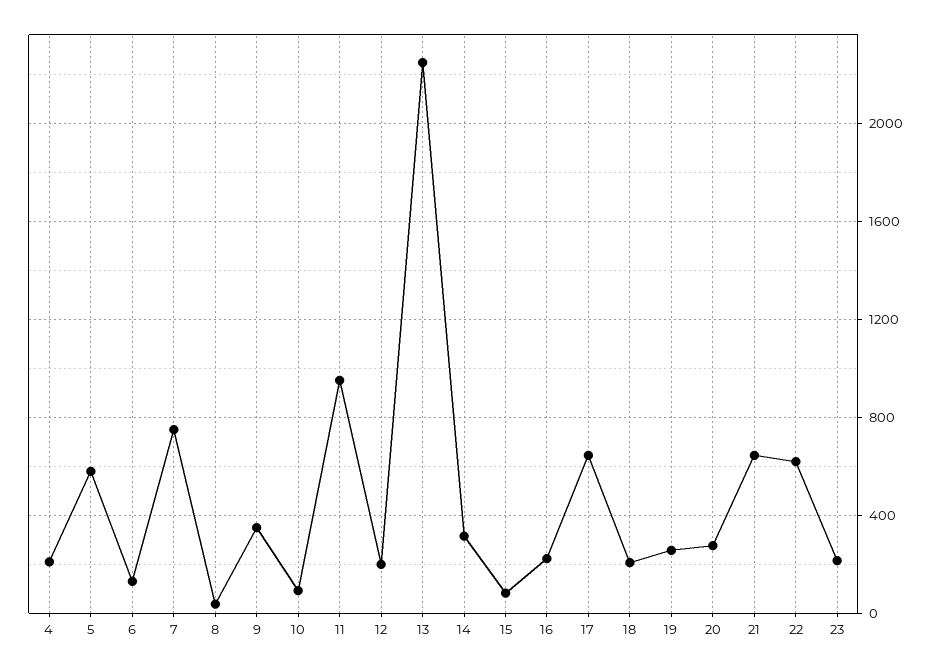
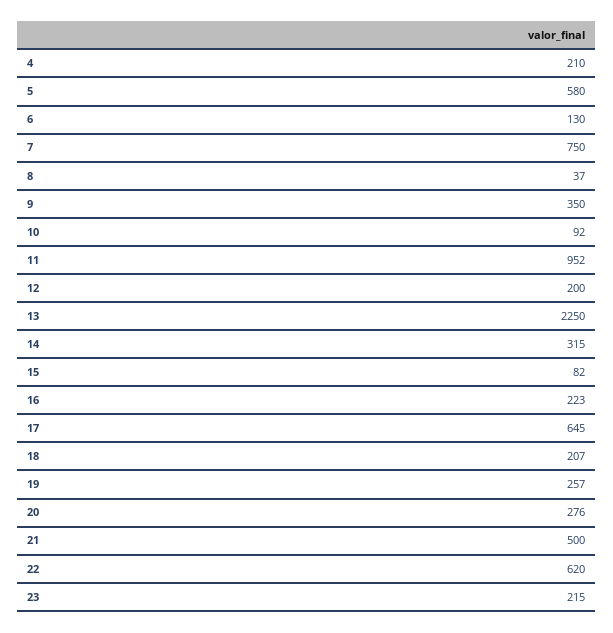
21: 650 -> 500

